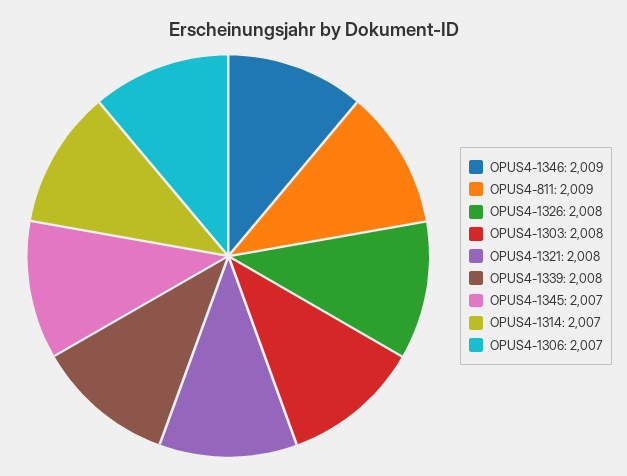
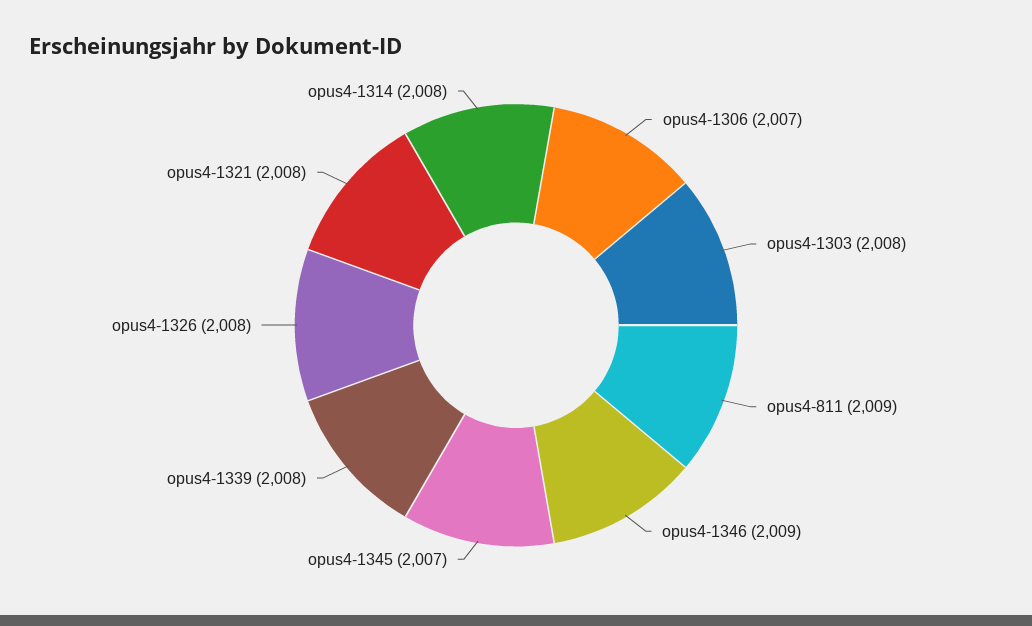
OPUS4-1314: 2007 -> 2008

